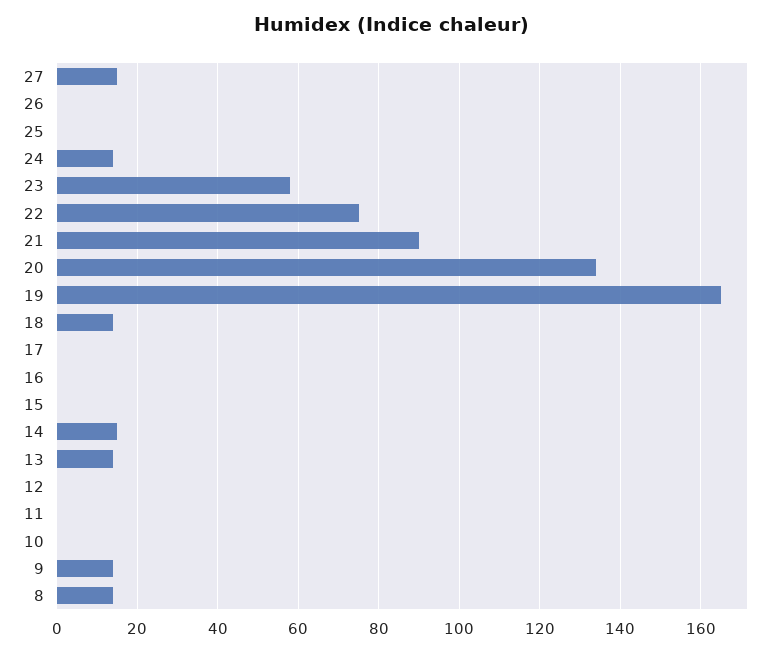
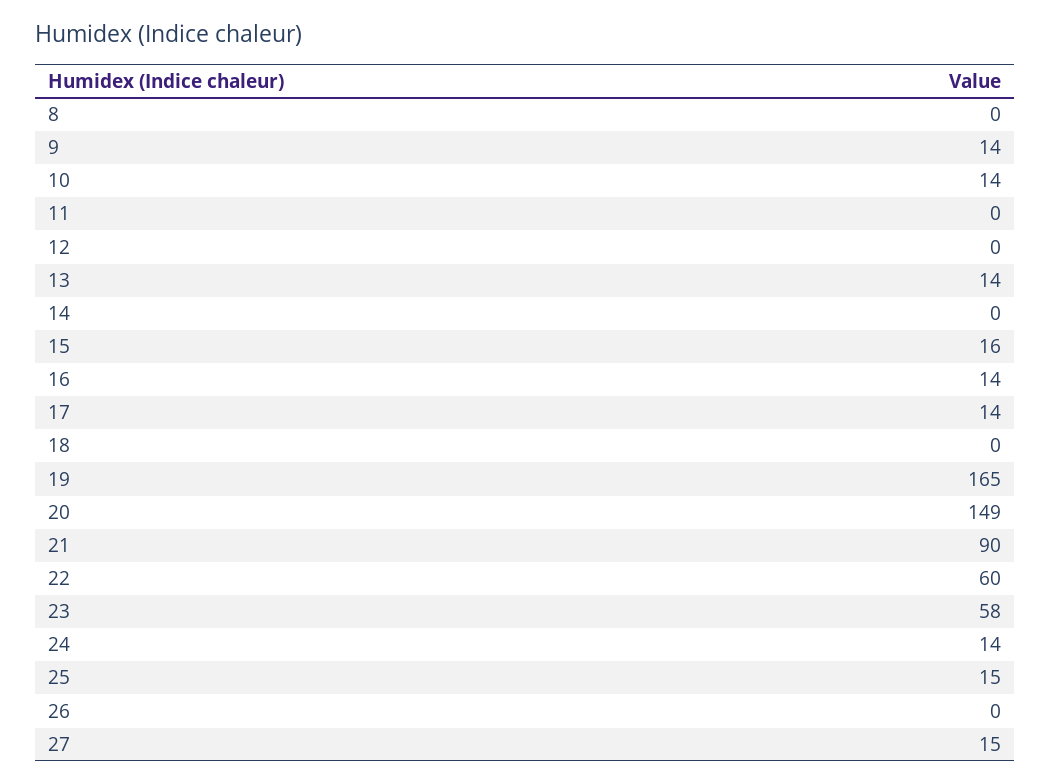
25: 0 -> 15
22: 75 -> 60
20: 135 -> 149
18: 15 -> 0
17: 0 -> 14
16: 0 -> 14
15: 0 -> 16
14: 15 -> 0
10: 0 -> 14
8: 15 -> 0

